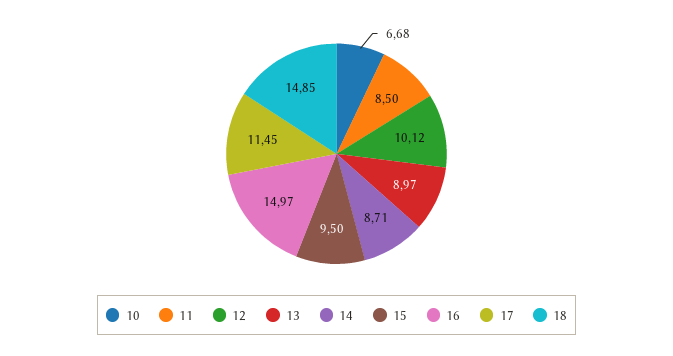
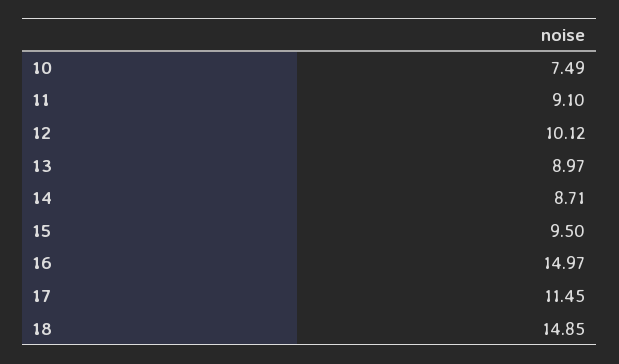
10: 6.68 -> 7.49
11: 8.5 -> 9.1

